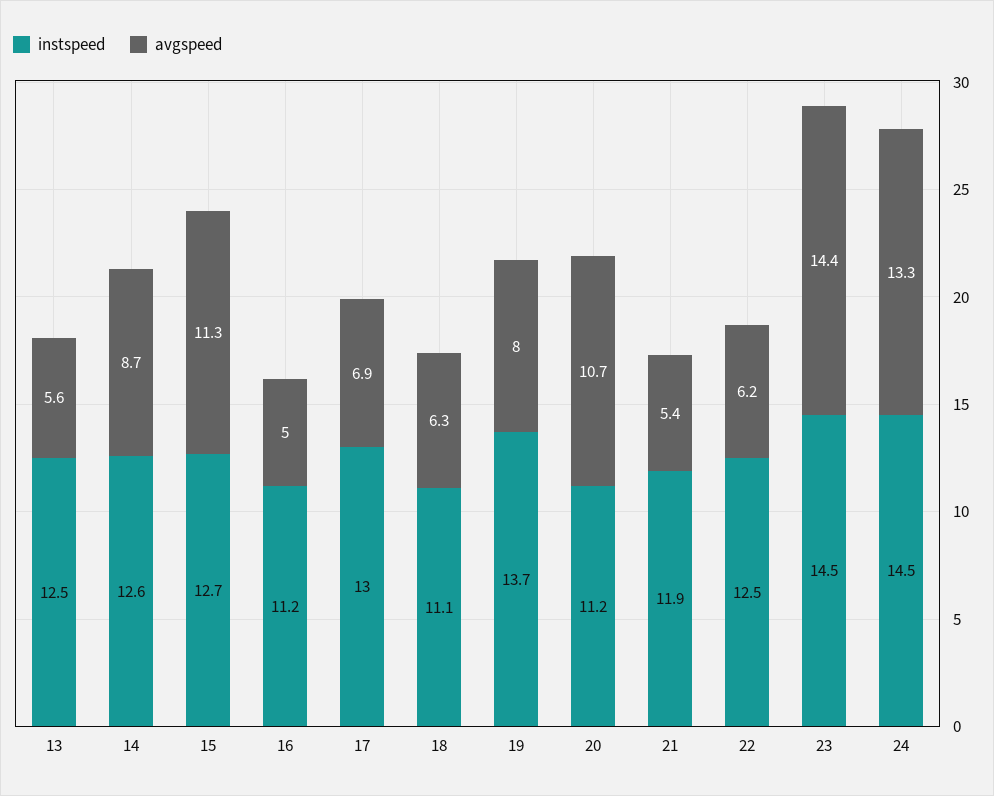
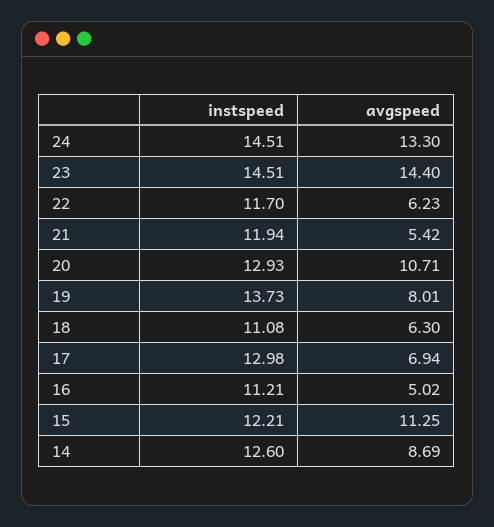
instspeed, 13: 12.5 -> none
avgspeed, 13: 5.6 -> none
instspeed, 15: 12.7 -> 12.21
instspeed, 20: 11.2 -> 12.93
instspeed, 22: 12.5 -> 11.7

